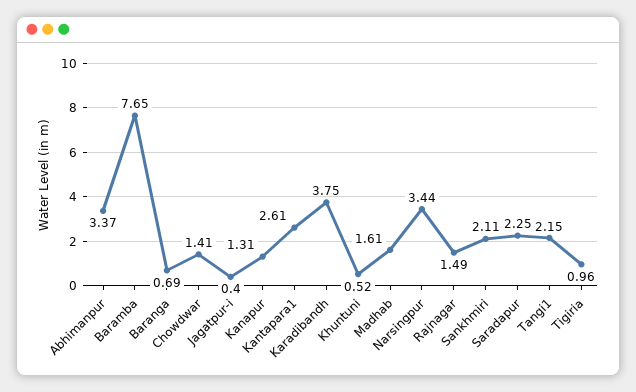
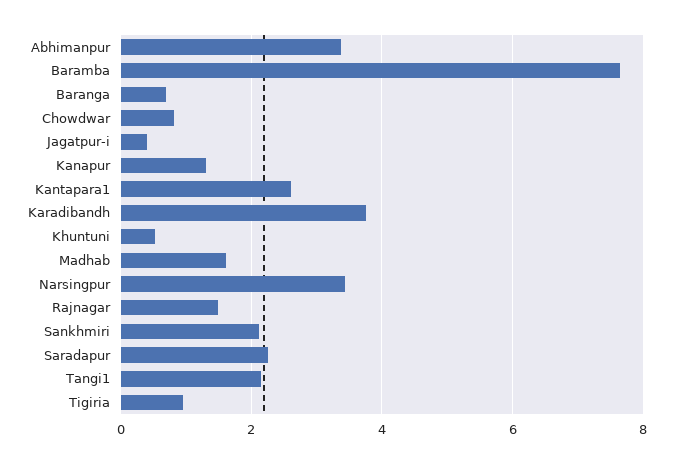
Chowdwar: 1.41 -> 0.8

